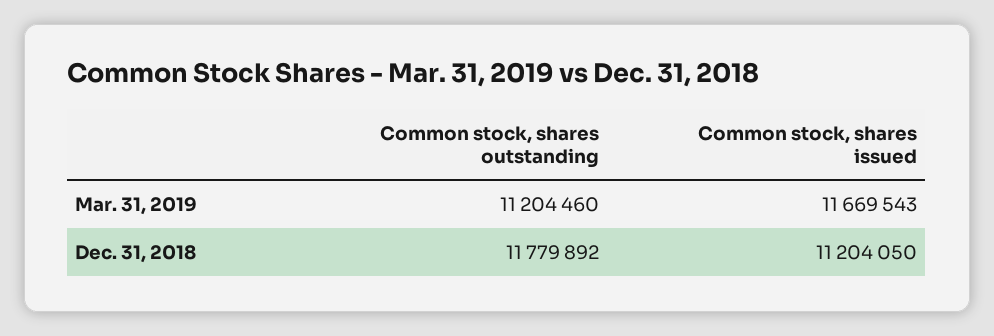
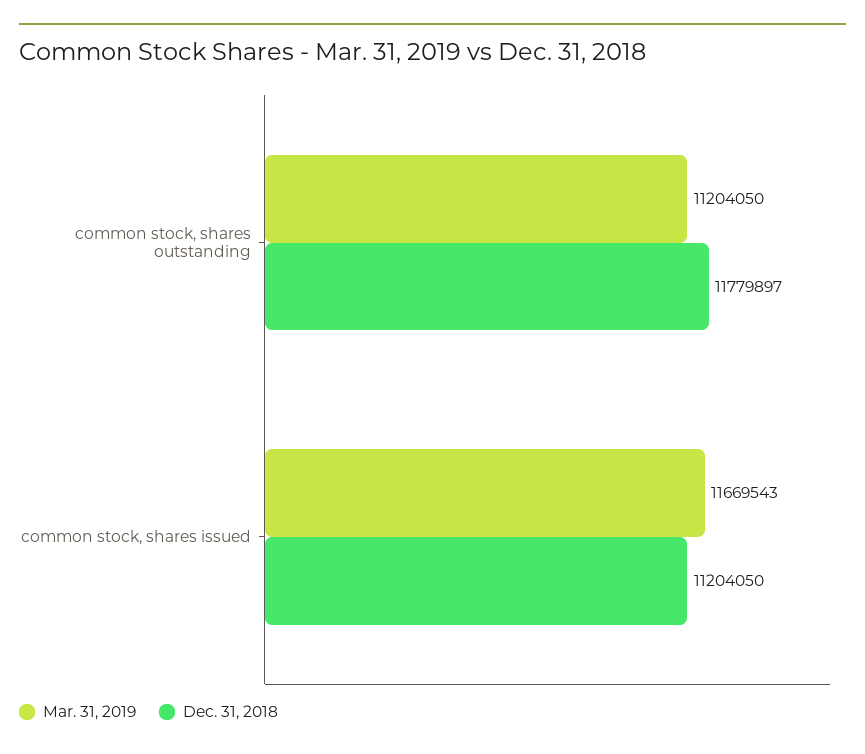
Mar. 31, 2019, Common stock, shares outstanding: 11204460 -> 11204050
Dec. 31, 2018, Common stock, shares outstanding: 11779892 -> 11779897

